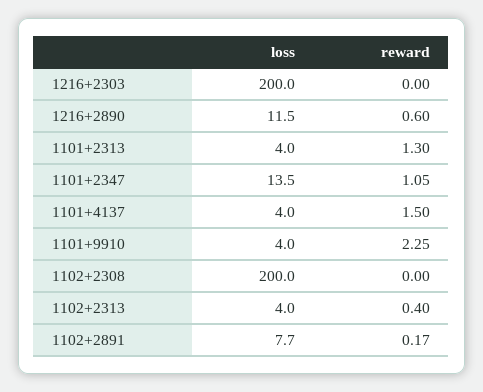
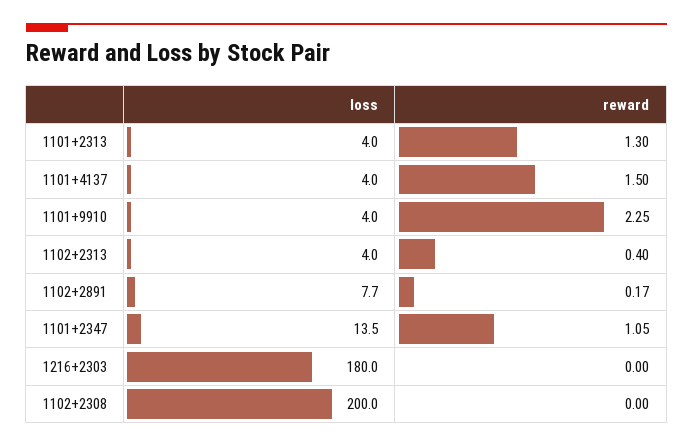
loss, 1216+2303: 200 -> 180
loss, 1216+2890: 11.5 -> none
reward, 1216+2890: 0.6 -> none

